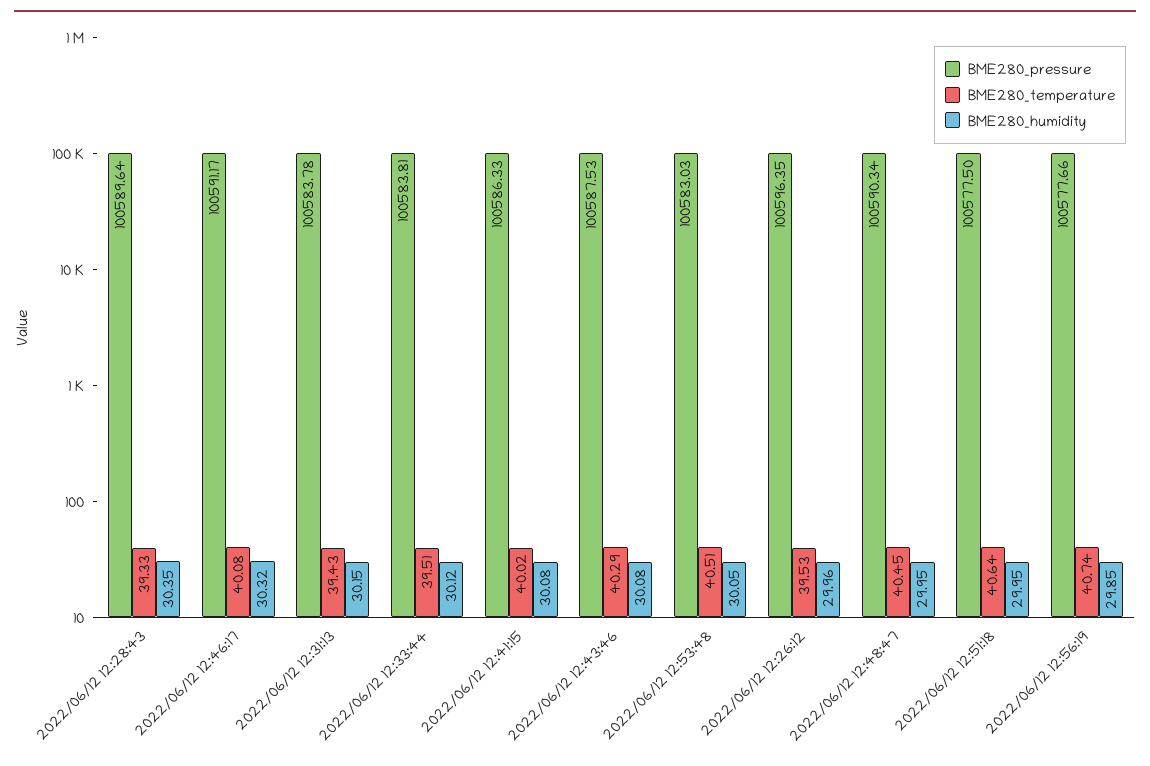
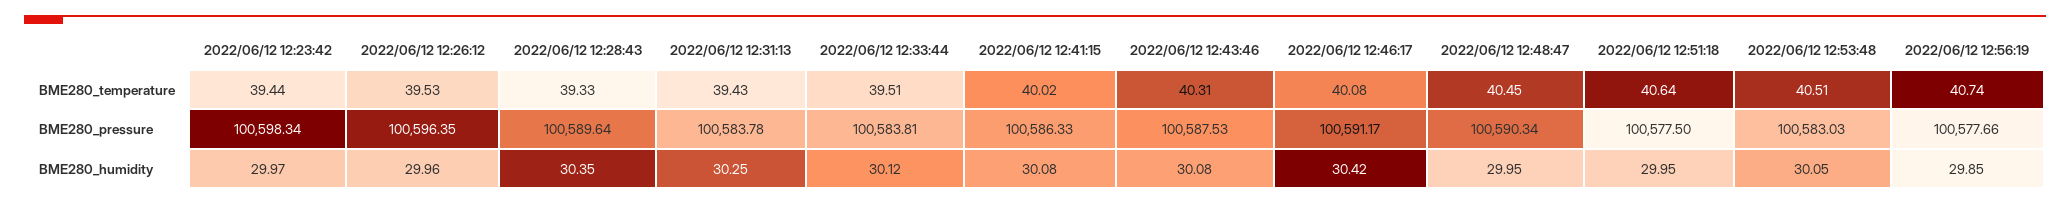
BME280_humidity, 2022/06/12 12:46:17: 30.32 -> 30.42
BME280_humidity, 2022/06/12 12:31:13: 30.15 -> 30.25
BME280_temperature, 2022/06/12 12:43:46: 40.29 -> 40.31
BME280_temperature, 2022/06/12 12:23:42: none -> 39.44
BME280_pressure, 2022/06/12 12:23:42: none -> 100598.34
BME280_humidity, 2022/06/12 12:23:42: none -> 29.97

